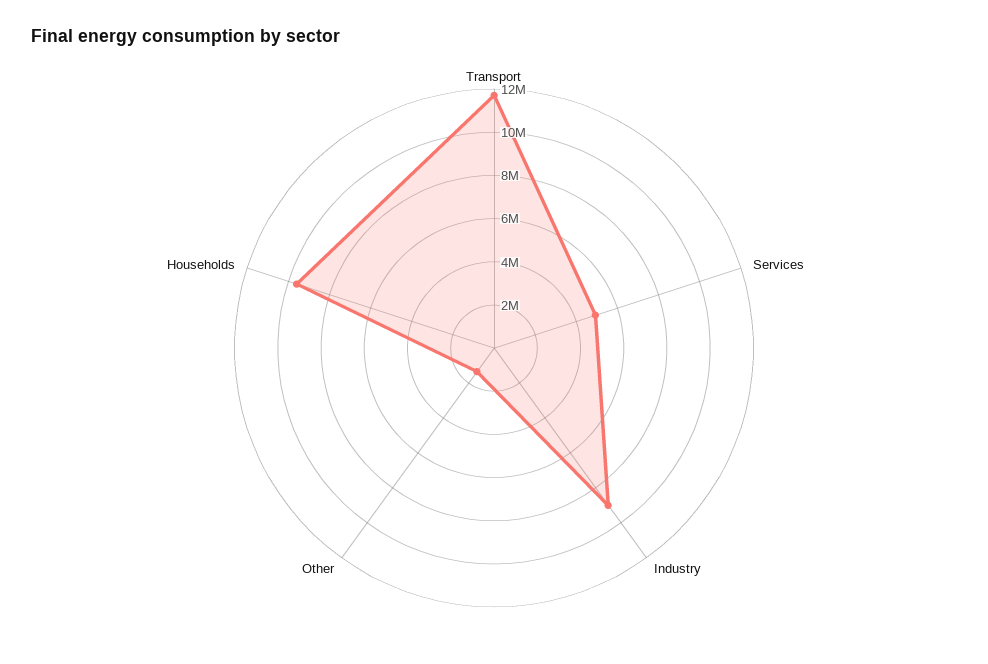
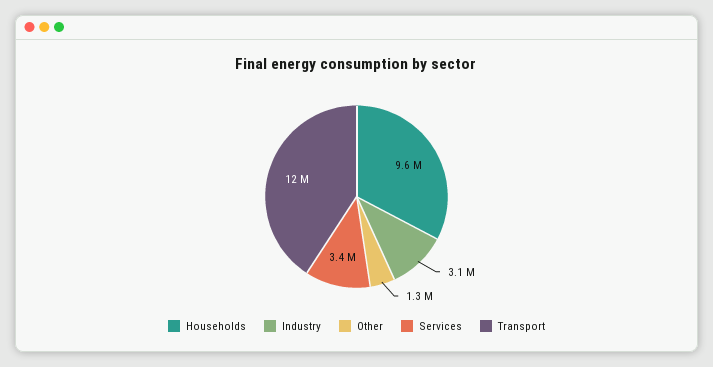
Services: 5000000 -> 3400000
Industry: 9000000 -> 3100000

